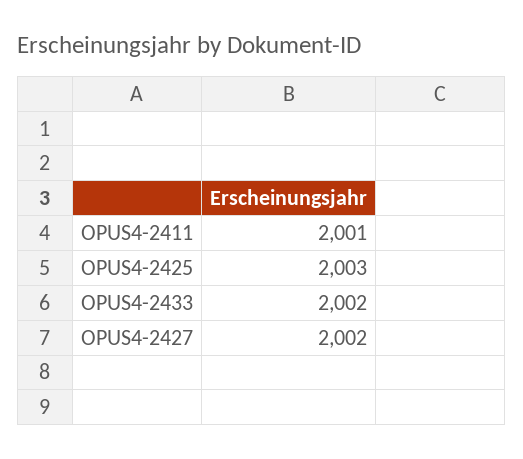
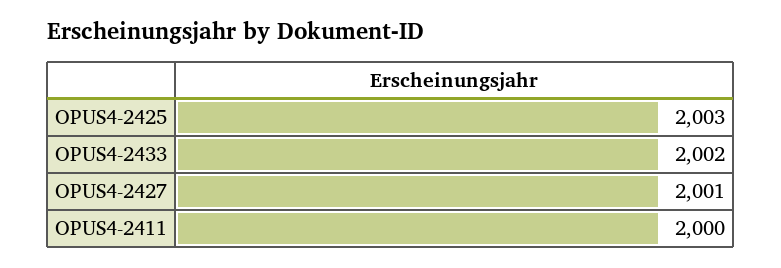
OPUS4-2411: 2001 -> 2000
OPUS4-2427: 2002 -> 2001

